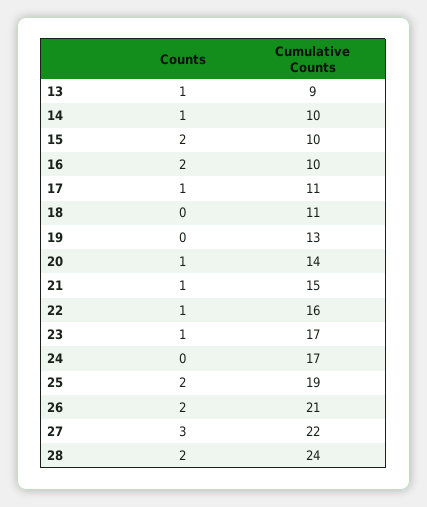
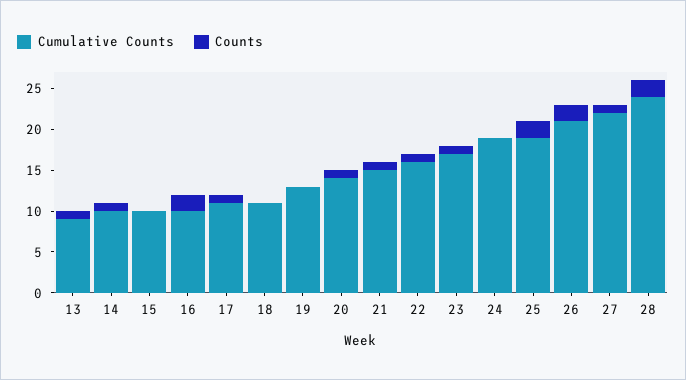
Counts, 15: 2 -> 0
Cumulative Counts, 24: 17 -> 19
Counts, 27: 3 -> 1

